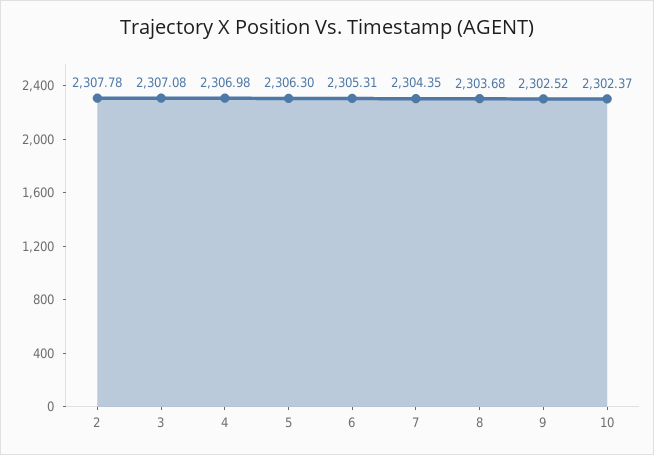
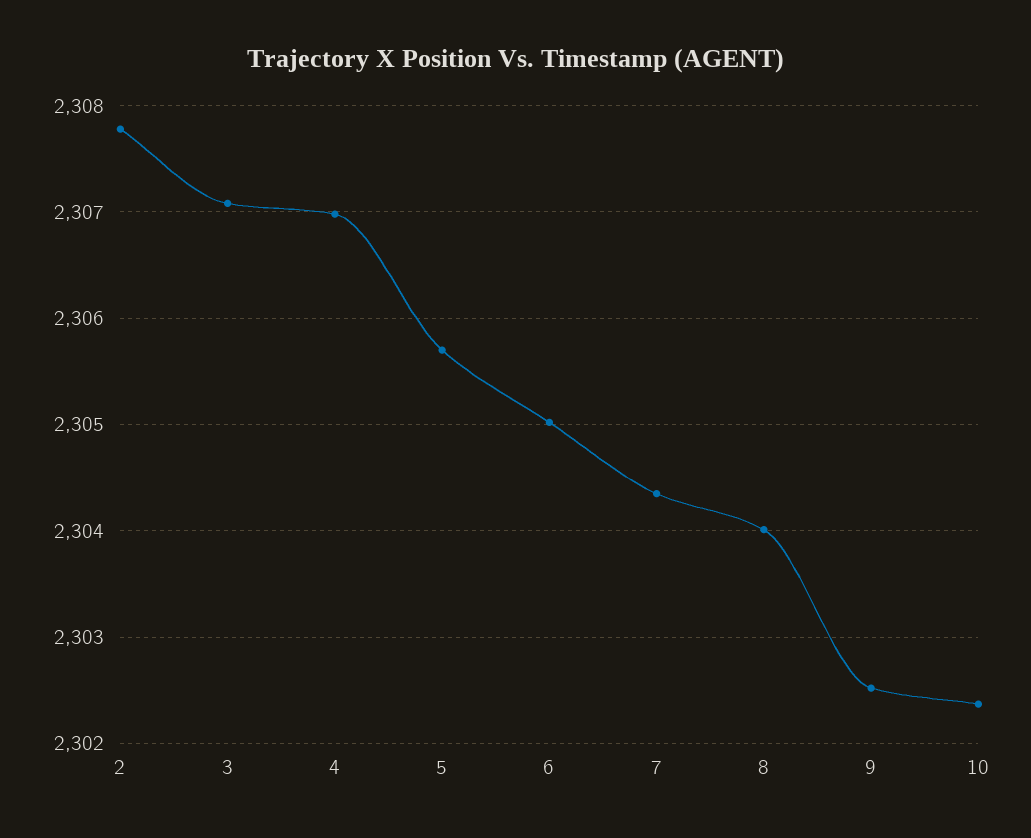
5: 2306.3 -> 2305.7
6: 2305.31 -> 2305
8: 2303.68 -> 2304

